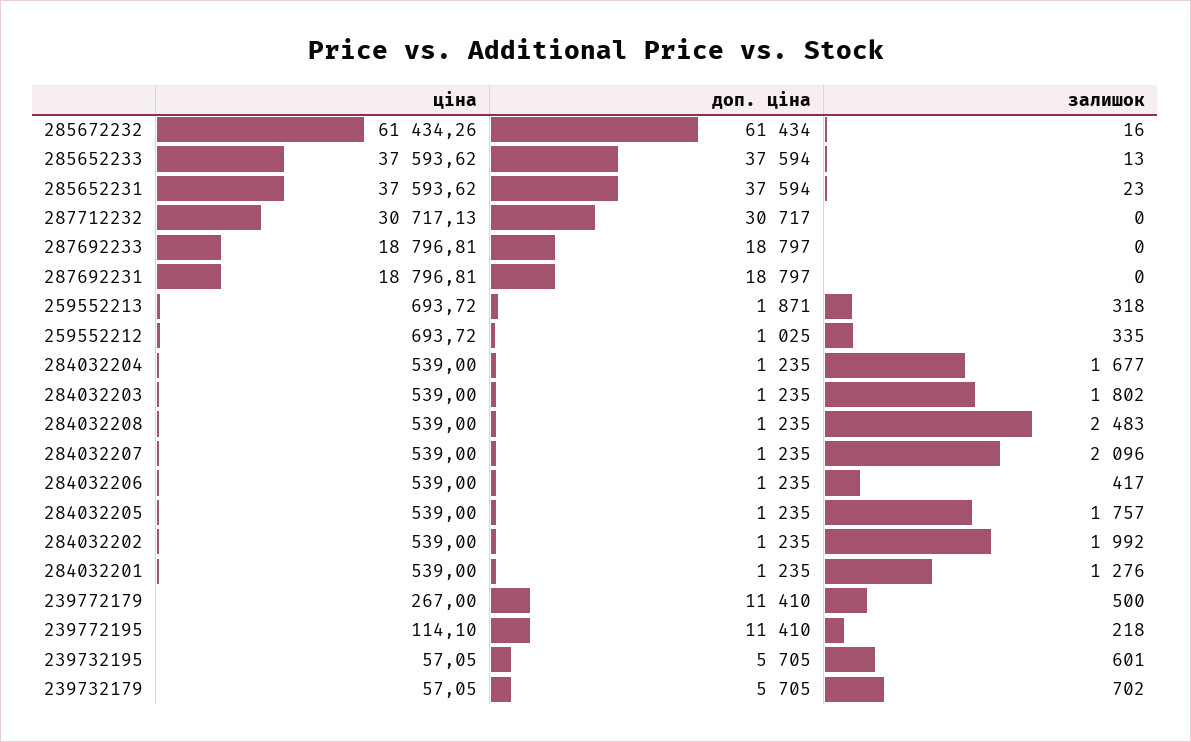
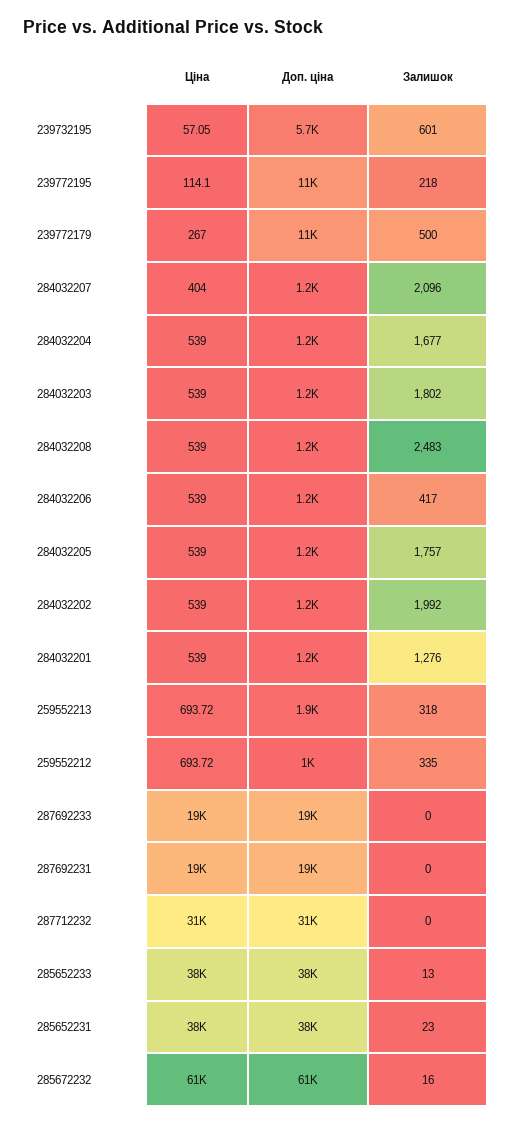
ціна, 284032207: 539 -> 404
ціна, 239732179: 57.05 -> none
доп. ціна, 239732179: 5705 -> none
залишок, 239732179: 702 -> none

